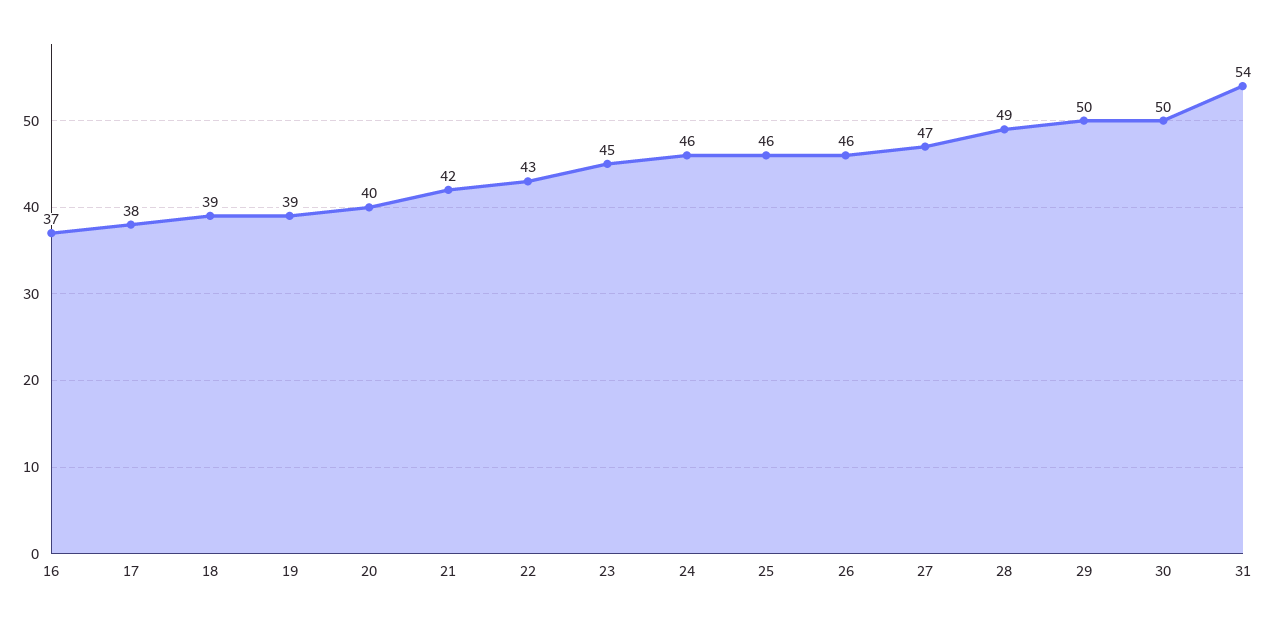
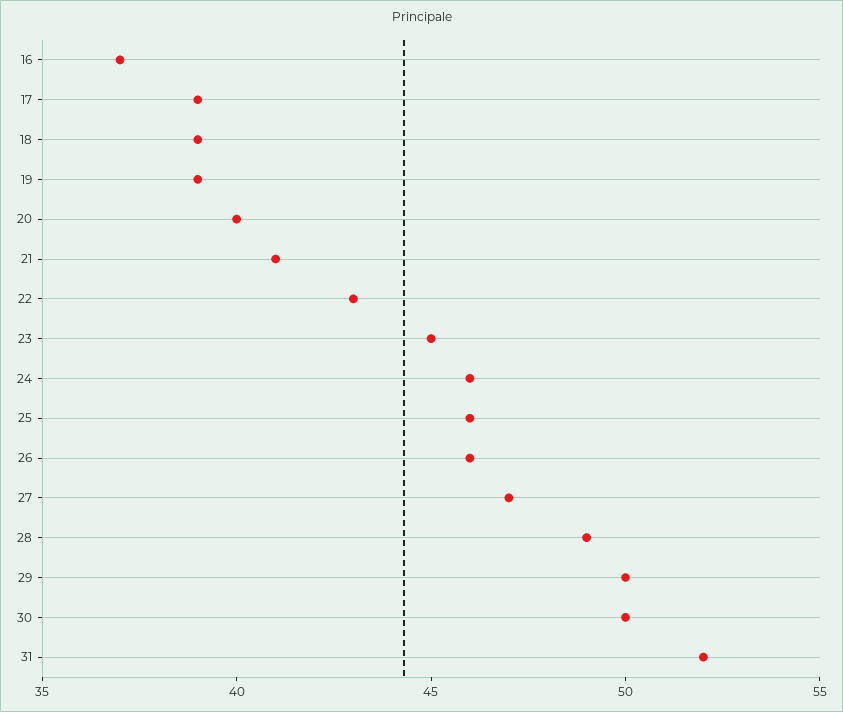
17: 38 -> 39
21: 42 -> 41
31: 54 -> 52

